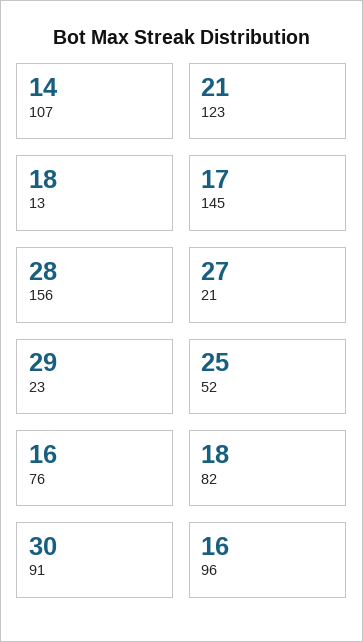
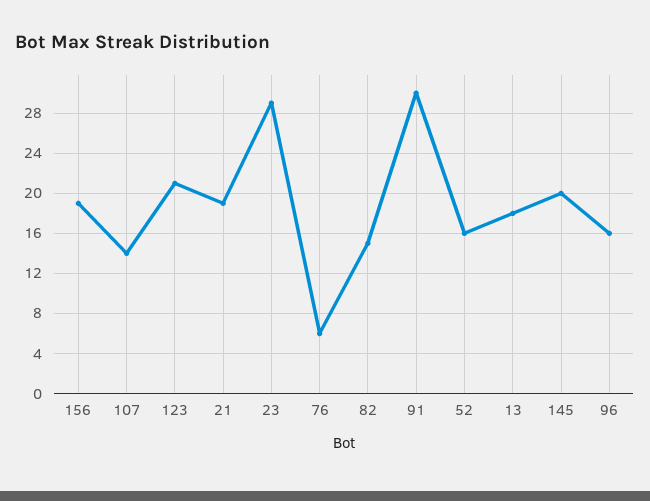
145: 17 -> 20
156: 28 -> 19
21: 27 -> 19
52: 25 -> 16
76: 16 -> 6
82: 18 -> 15

